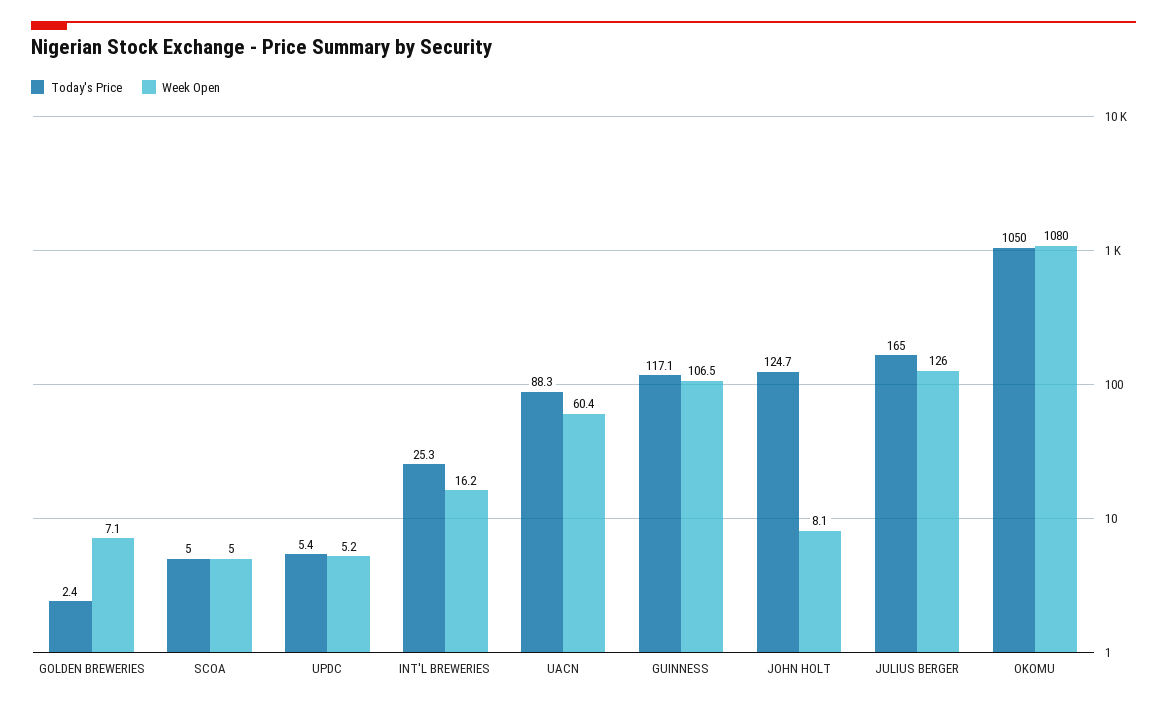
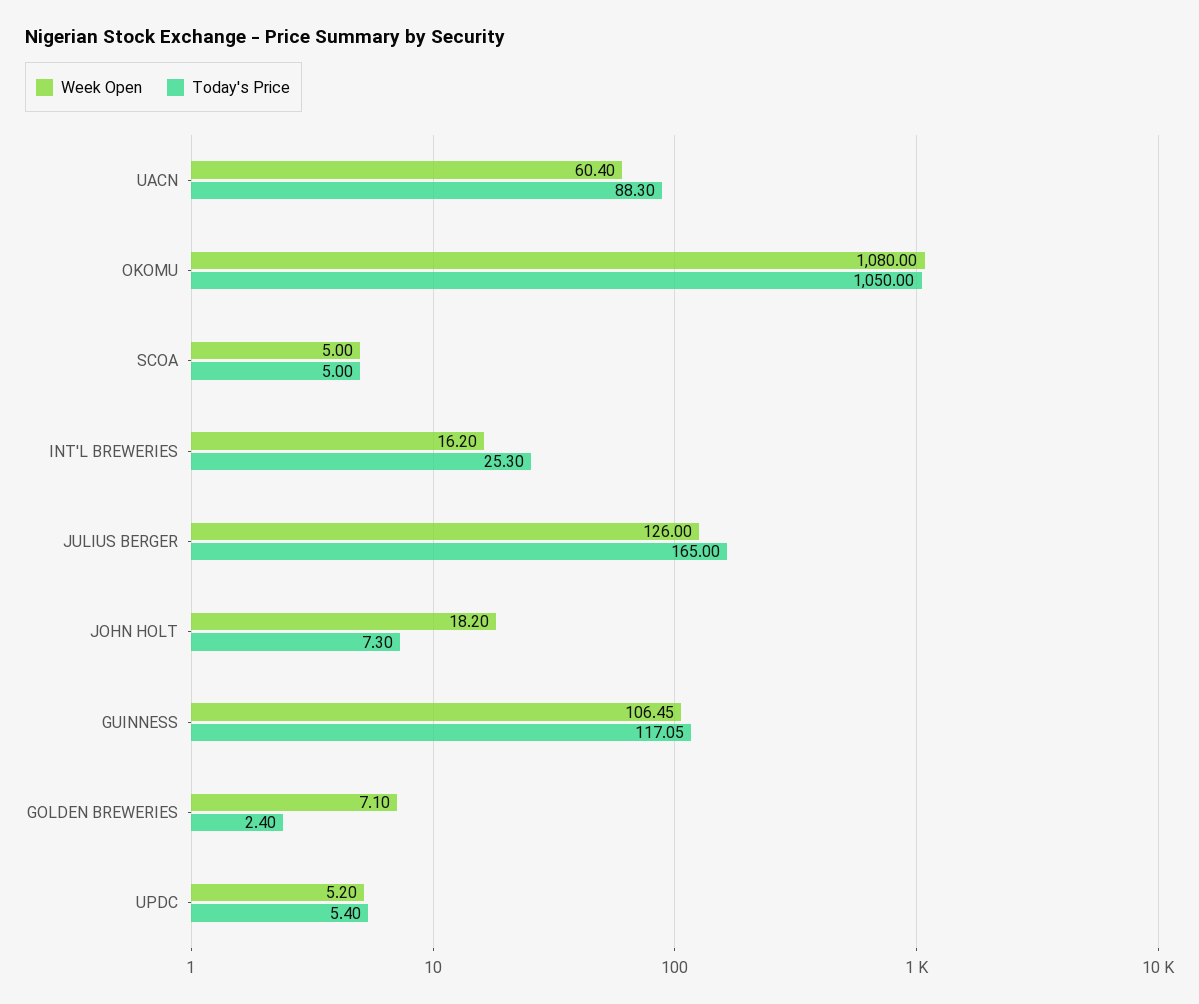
Today's Price, JOHN HOLT: 124.7 -> 7.3
Week Open, JOHN HOLT: 8.1 -> 18.2

